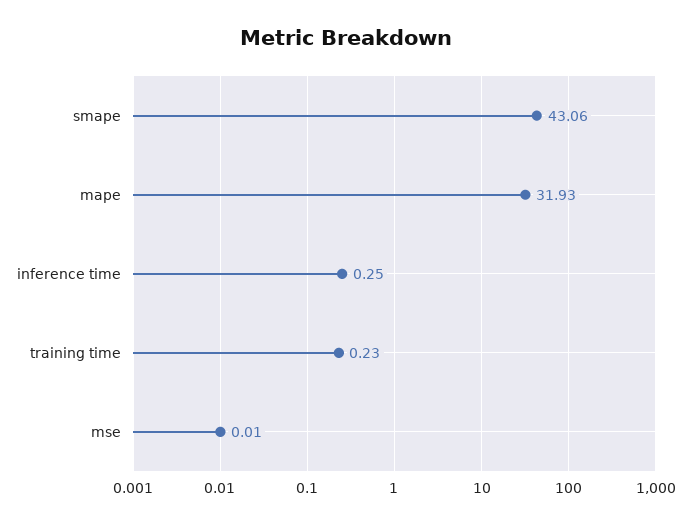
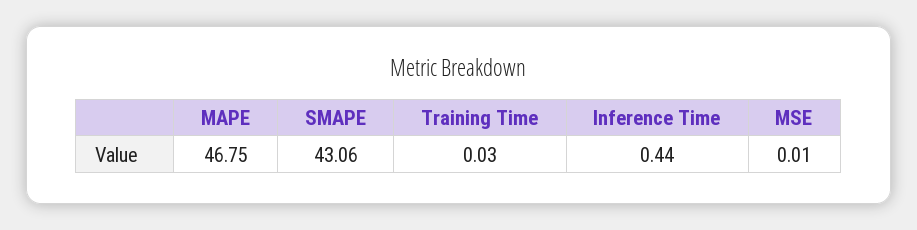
mape: 31.93 -> 46.75
inference time: 0.25 -> 0.44
training time: 0.23 -> 0.03

